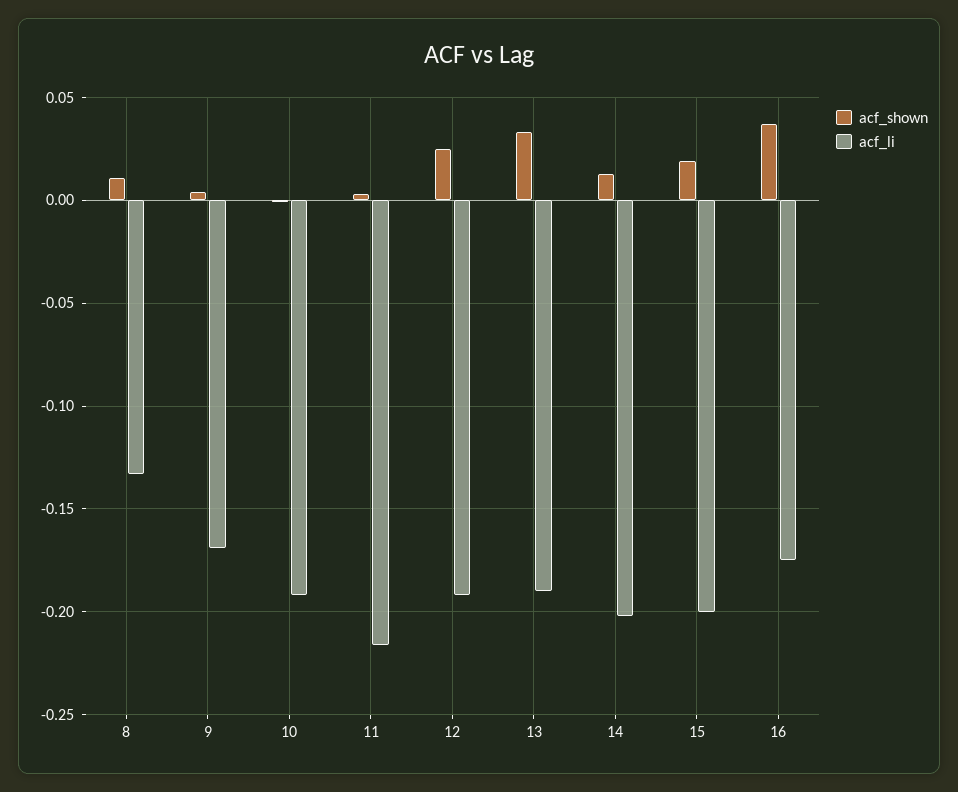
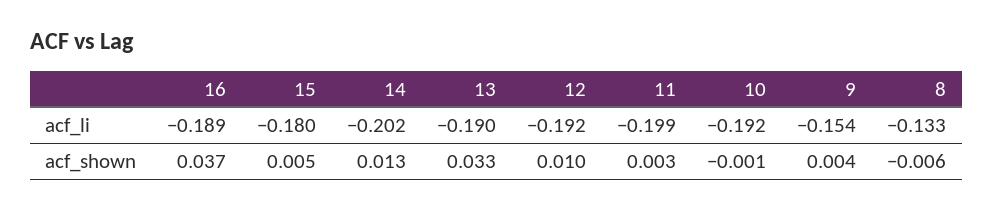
acf_shown, 8: 0.01 -> -0.006
acf_li, 9: -0.17 -> -0.154
acf_li, 11: -0.215 -> -0.199
acf_shown, 12: 0.025 -> 0.01
acf_shown, 15: 0.02 -> 0.005
acf_li, 15: -0.2 -> -0.18
acf_li, 16: -0.175 -> -0.189

